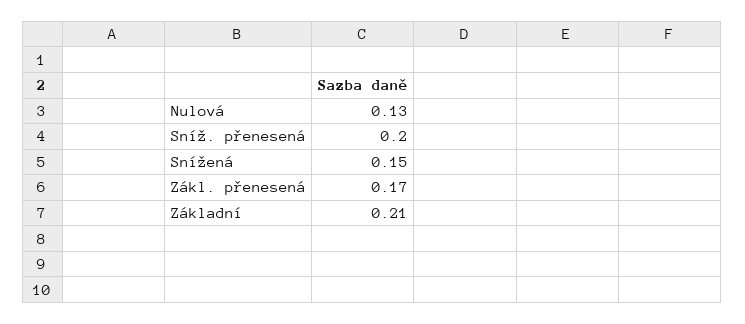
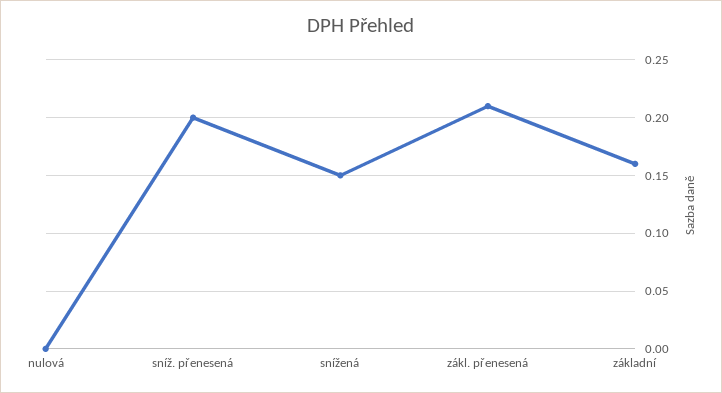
Nulová: 0.13 -> 0
Zákl. přenesená: 0.17 -> 0.21
Základní: 0.21 -> 0.16

